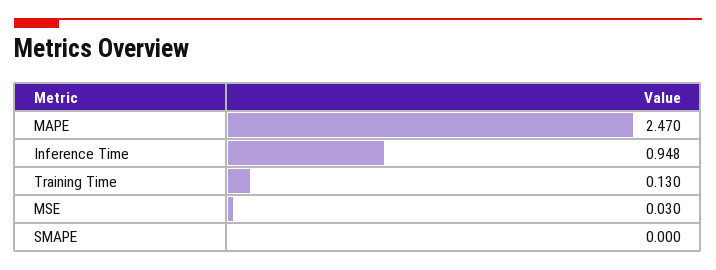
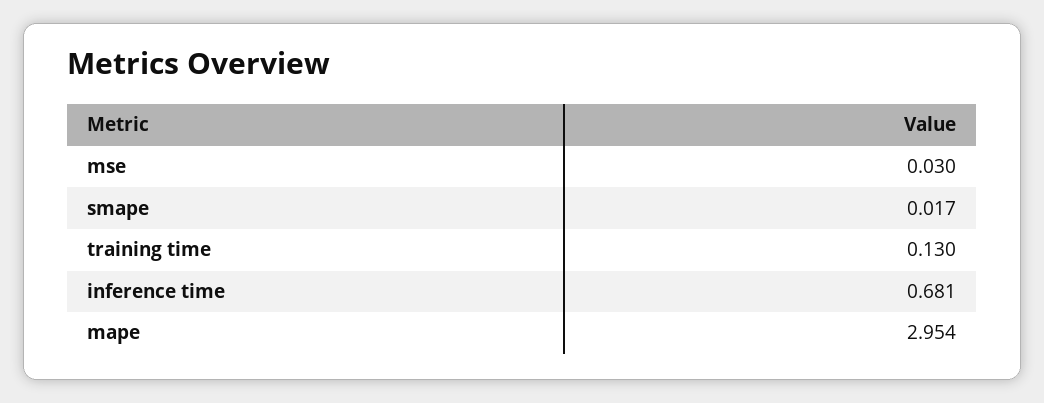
MAPE: 2.47 -> 2.954
Inference Time: 0.948 -> 0.681
SMAPE: 0 -> 0.017

